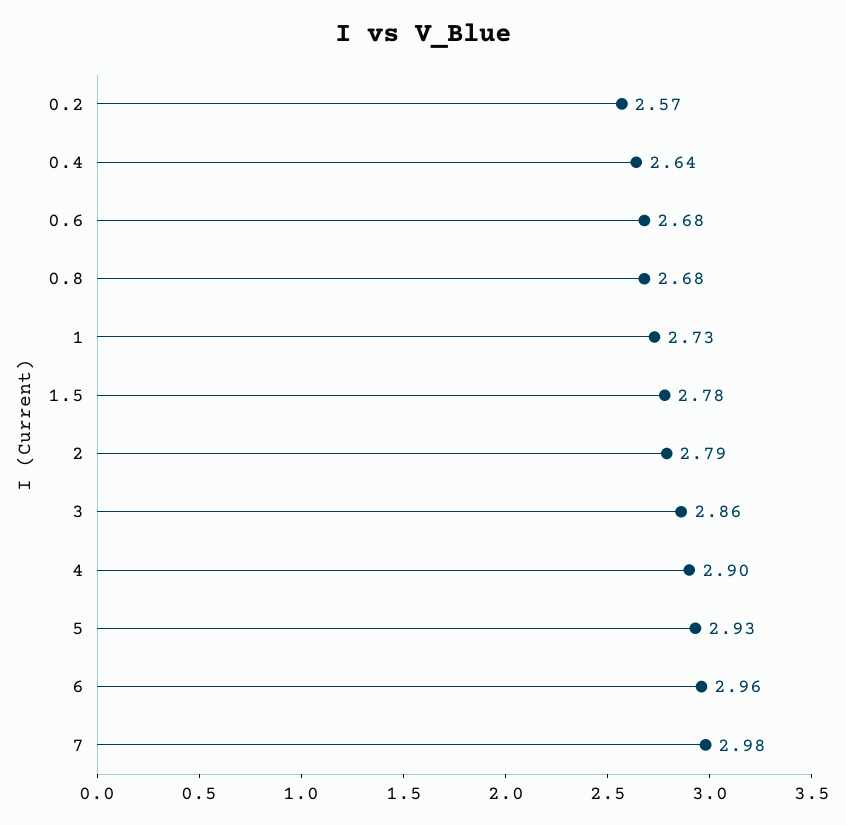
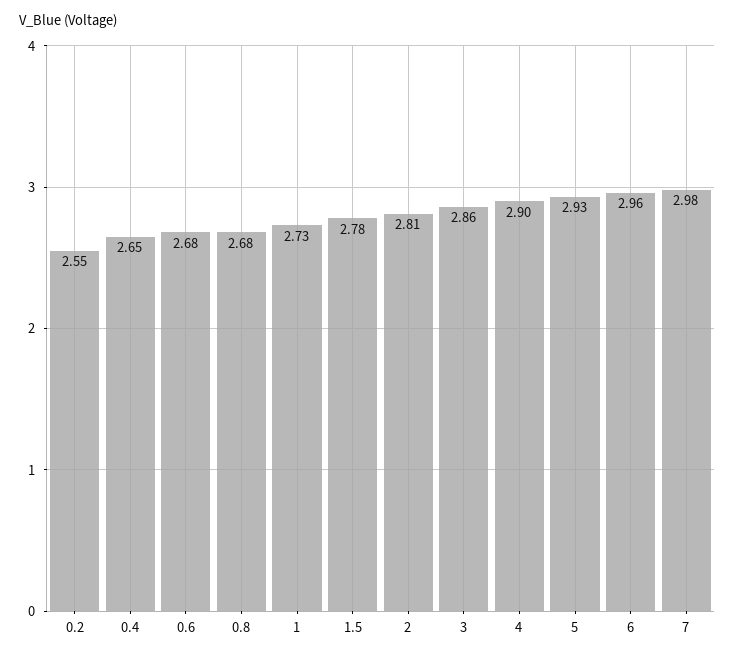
0.2: 2.57 -> 2.55
0.4: 2.64 -> 2.65
2: 2.79 -> 2.81

